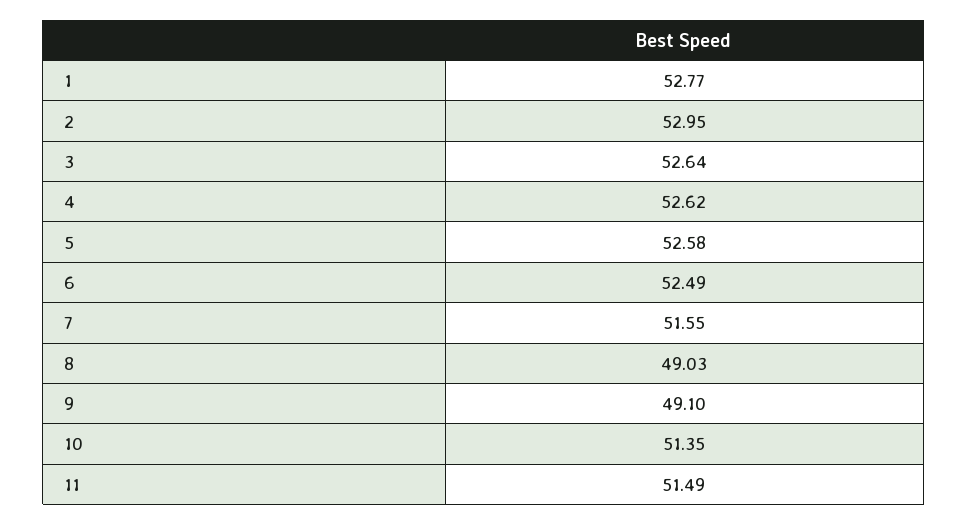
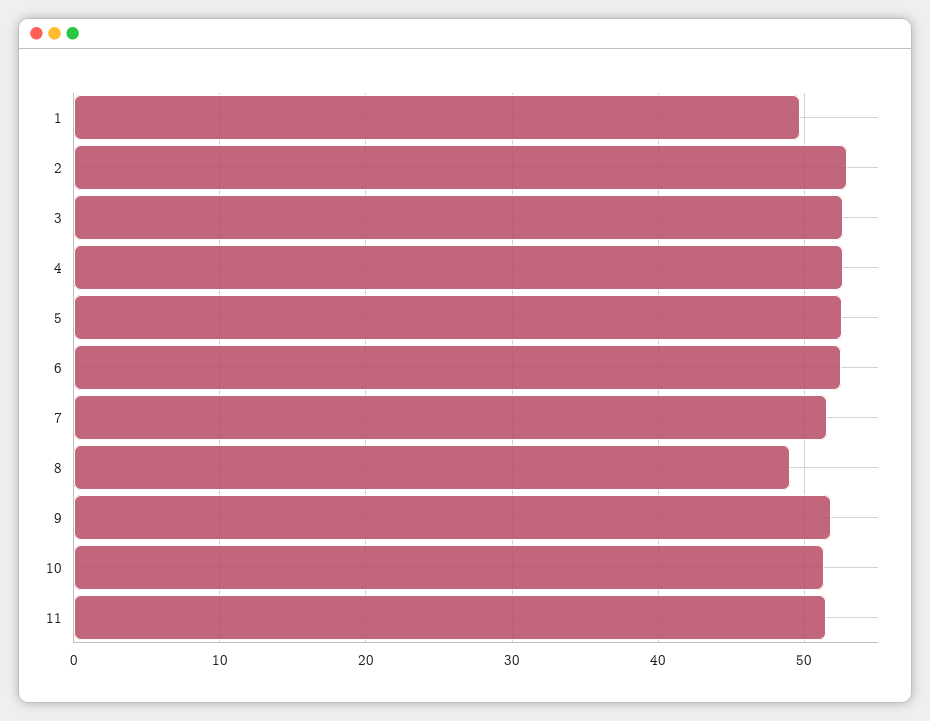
1: 52.77 -> 50
9: 49.1 -> 52

